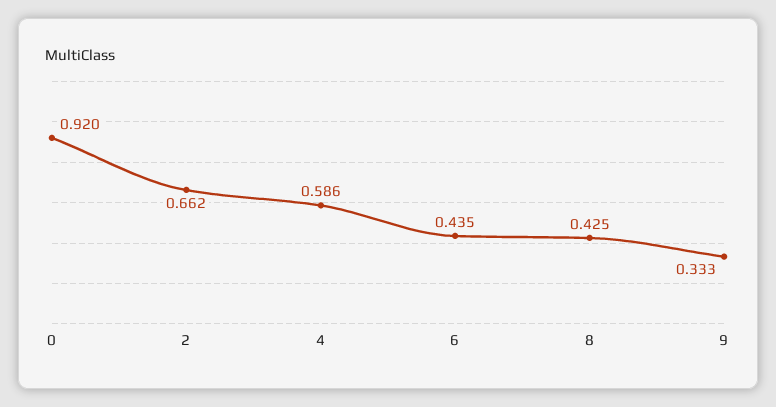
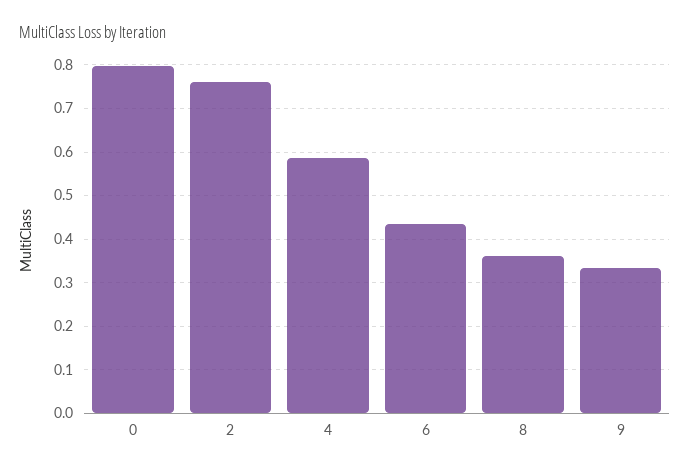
0: 0.92 -> 0.8
2: 0.662 -> 0.76
8: 0.425 -> 0.36

